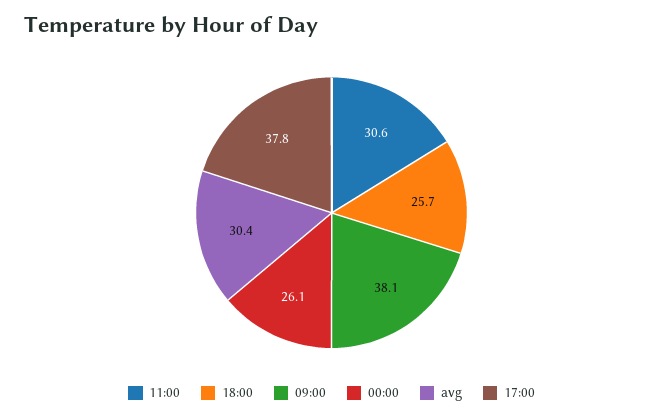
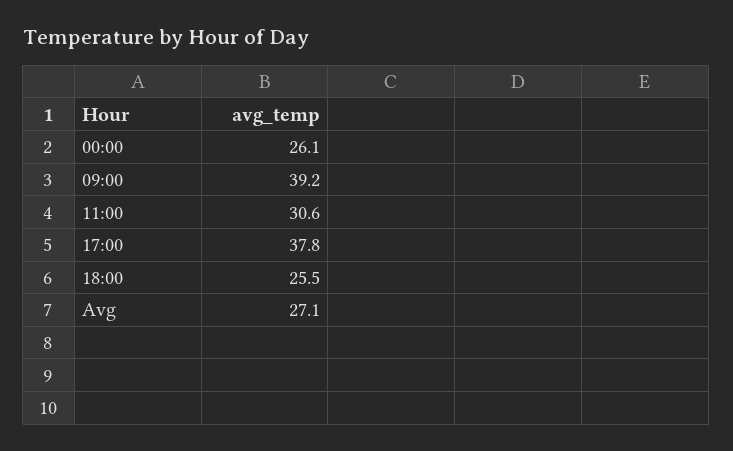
18:00: 25.7 -> 25.5
09:00: 38.1 -> 39.2
avg: 30.4 -> 27.1

